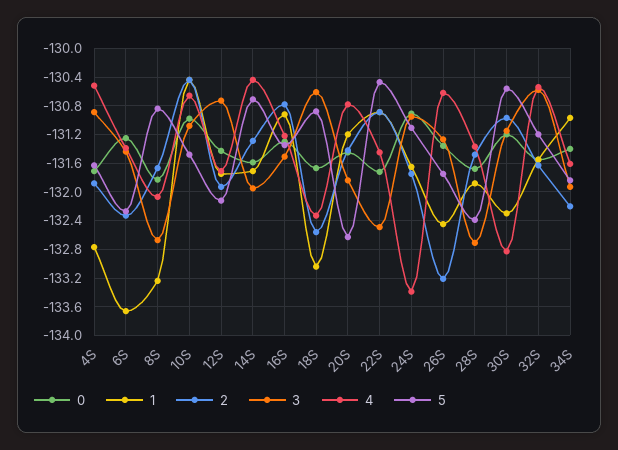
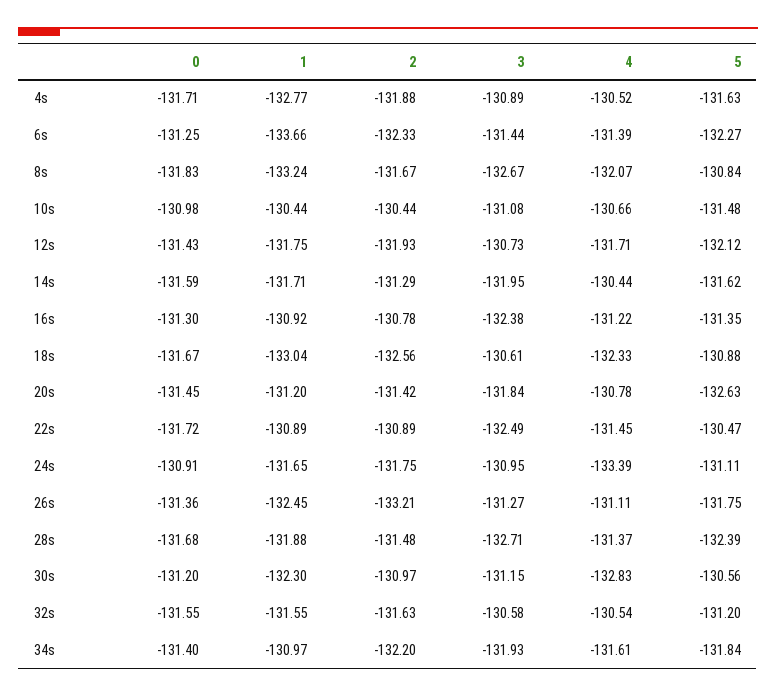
5, 14S: -130.7 -> -131.62
3, 16S: -131.5 -> -132.38
4, 26S: -130.6 -> -131.11

